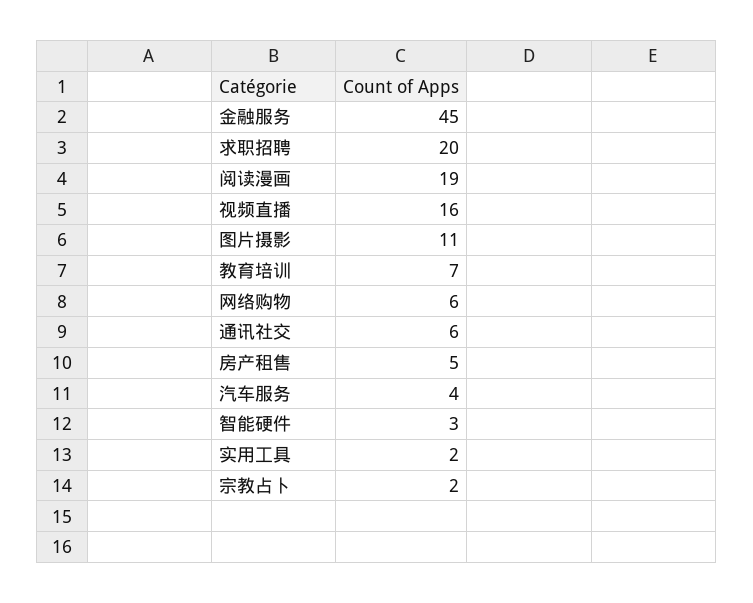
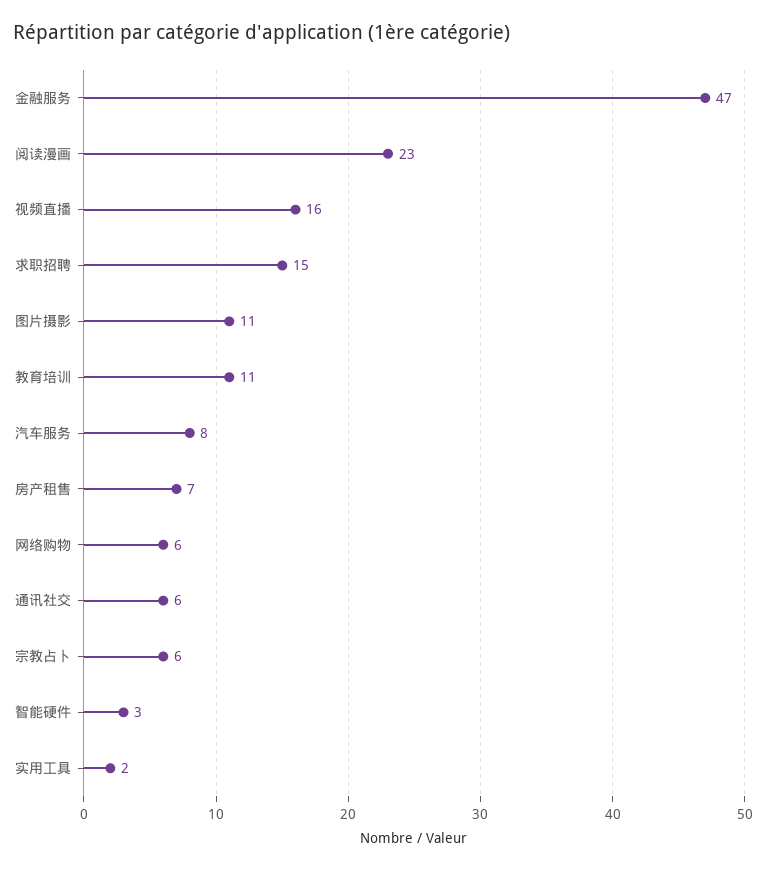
金融服务: 45 -> 47
求职招聘: 20 -> 15
阅读漫画: 19 -> 23
教育培训: 7 -> 11
房产租售: 5 -> 7
汽车服务: 4 -> 8
宗教占卜: 2 -> 6

